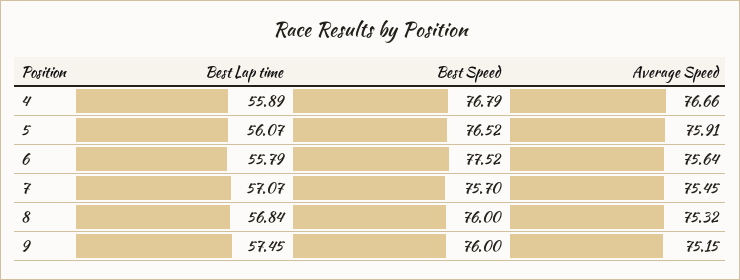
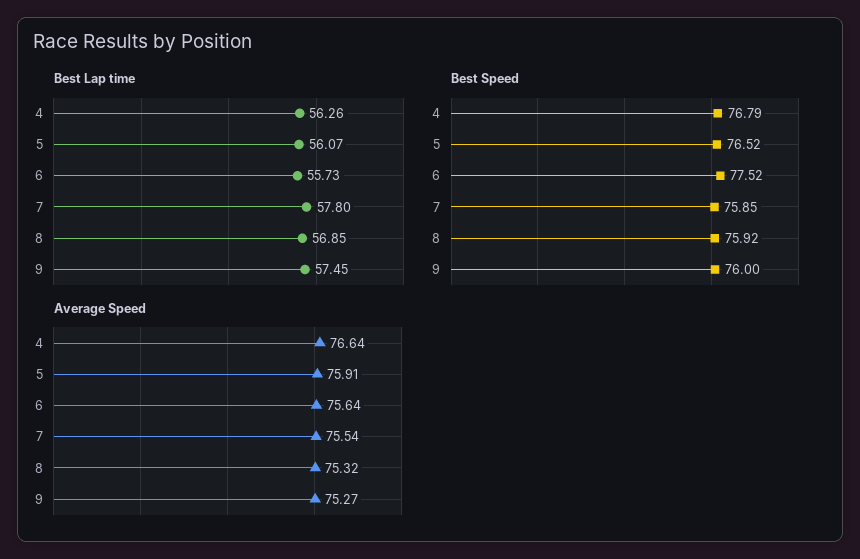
Best Lap time, 4: 55.89 -> 56.26
Average Speed, 4: 76.66 -> 76.64
Best Lap time, 6: 55.79 -> 55.73
Best Lap time, 7: 57.07 -> 57.8
Best Speed, 7: 75.7 -> 75.85
Average Speed, 7: 75.45 -> 75.54
Best Lap time, 8: 56.84 -> 56.85
Best Speed, 8: 76 -> 75.92
Average Speed, 9: 75.15 -> 75.27

